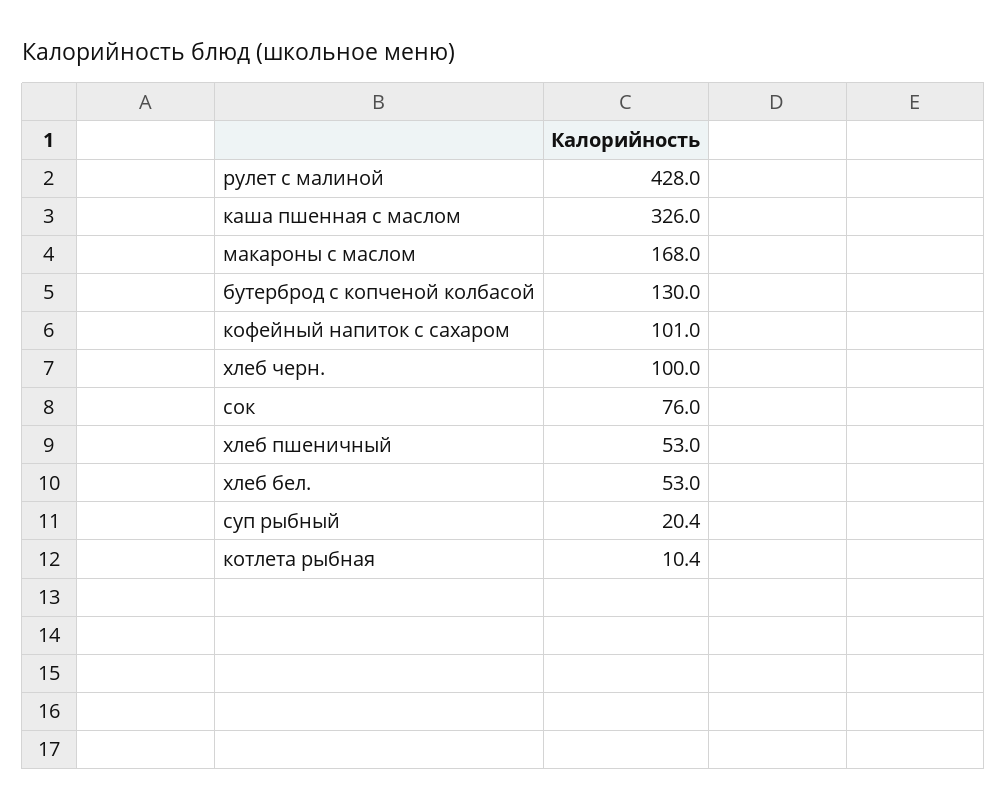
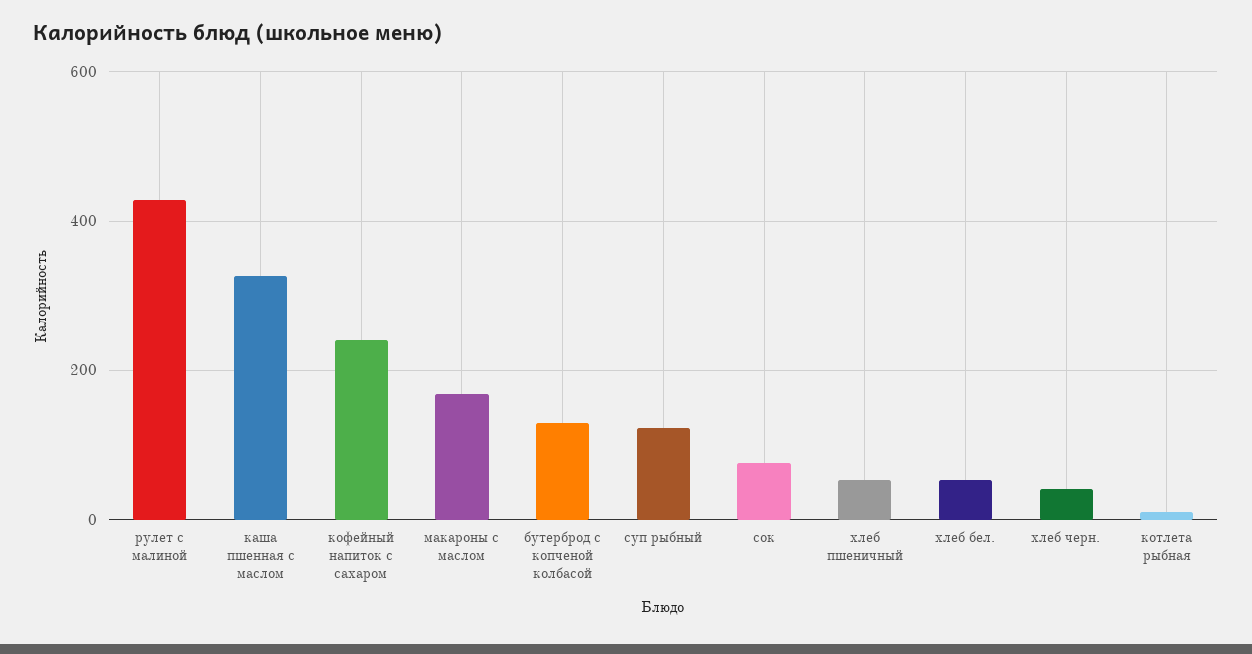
кофейный напиток с сахаром: 101 -> 240
хлеб черн.: 100 -> 40
суп рыбный: 20.4 -> 120

